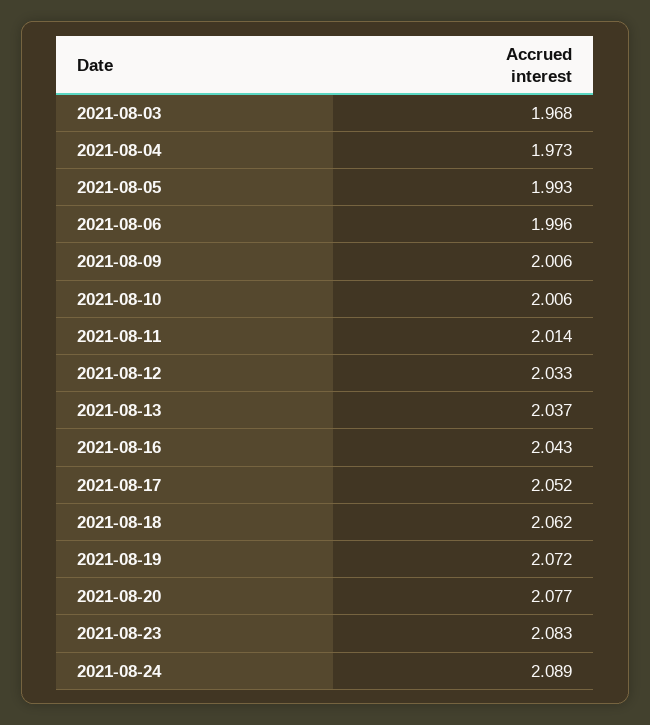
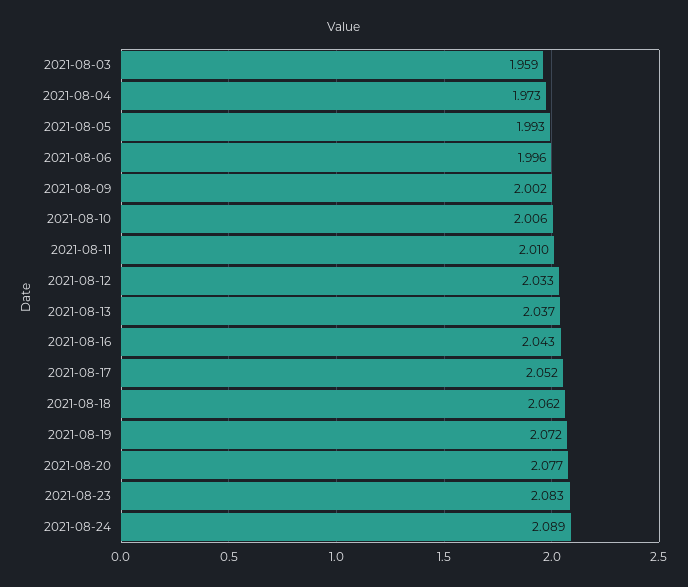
2021-08-03: 1.968 -> 1.959
2021-08-09: 2.006 -> 2.002
2021-08-11: 2.014 -> 2.01

